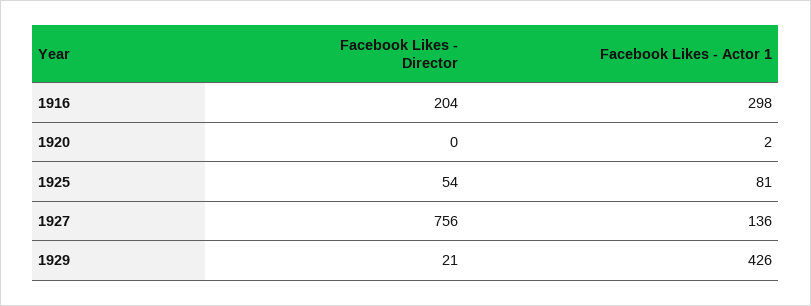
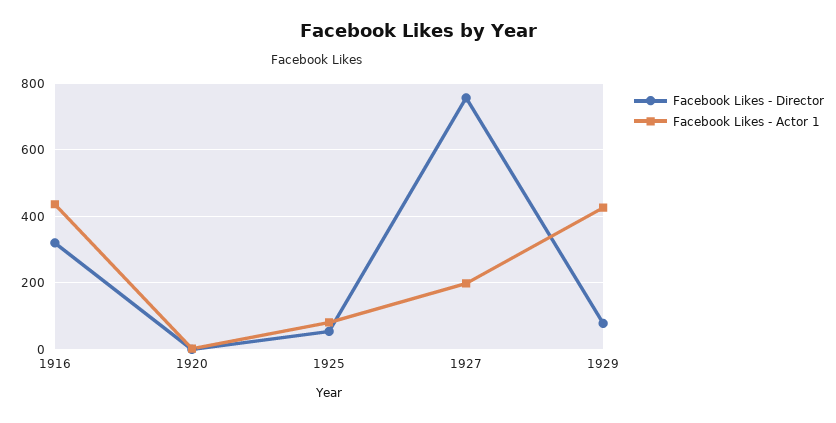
Facebook Likes - Director, 1916: 204 -> 320
Facebook Likes - Actor 1, 1916: 298 -> 440
Facebook Likes - Actor 1, 1927: 136 -> 200
Facebook Likes - Director, 1929: 21 -> 80

